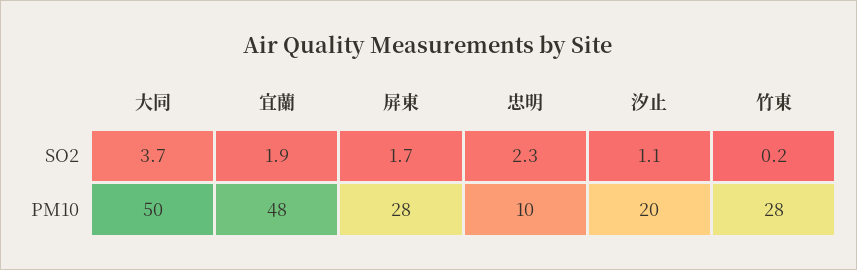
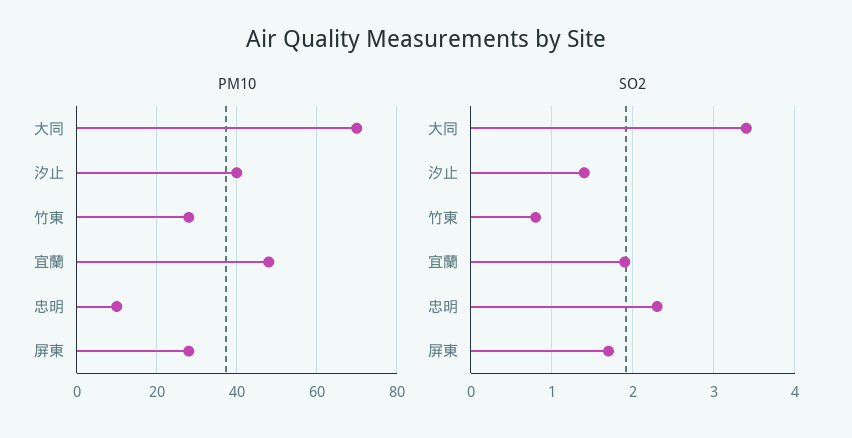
SO2, 大同: 3.7 -> 3.4
SO2, 汐止: 1.1 -> 1.4
SO2, 竹東: 0.2 -> 0.8
PM10, 大同: 50 -> 70
PM10, 汐止: 20 -> 40

